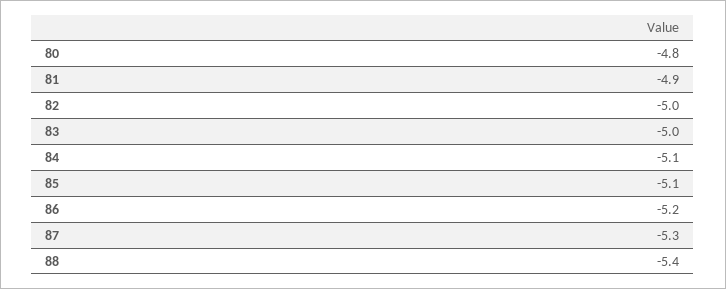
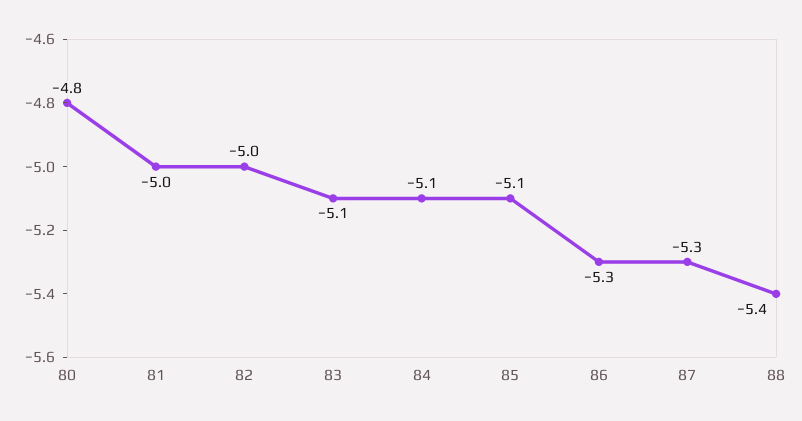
81: -4.9 -> -5
83: -5 -> -5.1
86: -5.2 -> -5.3

